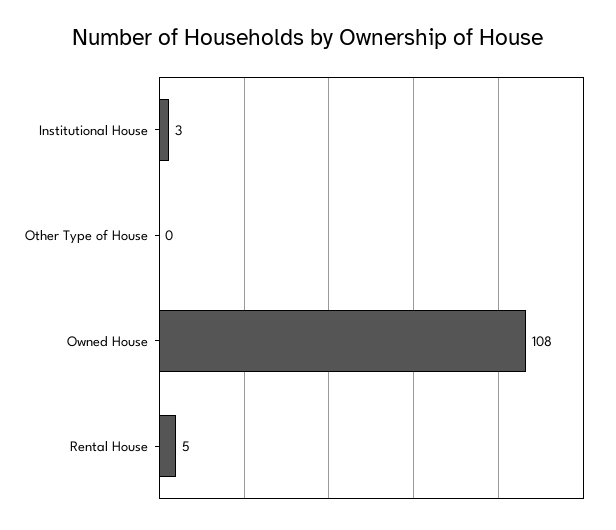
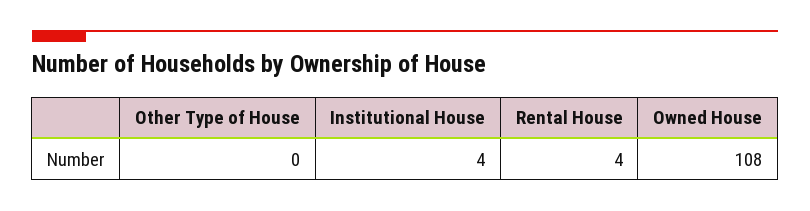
Institutional House: 3 -> 4
Rental House: 5 -> 4

